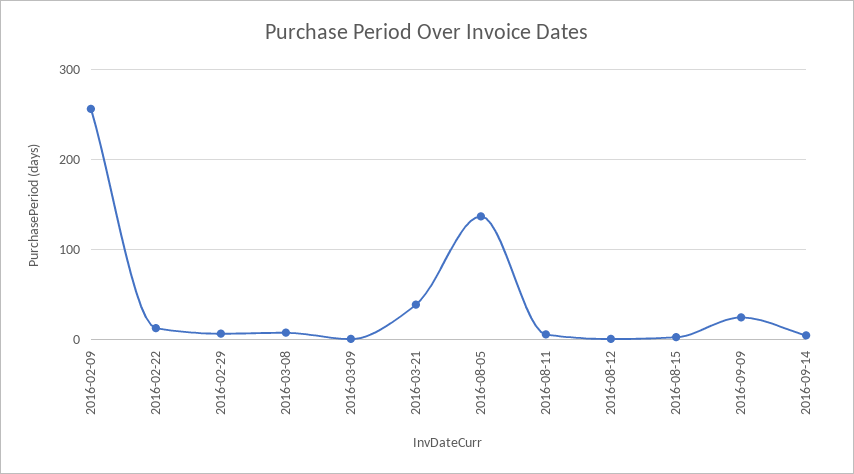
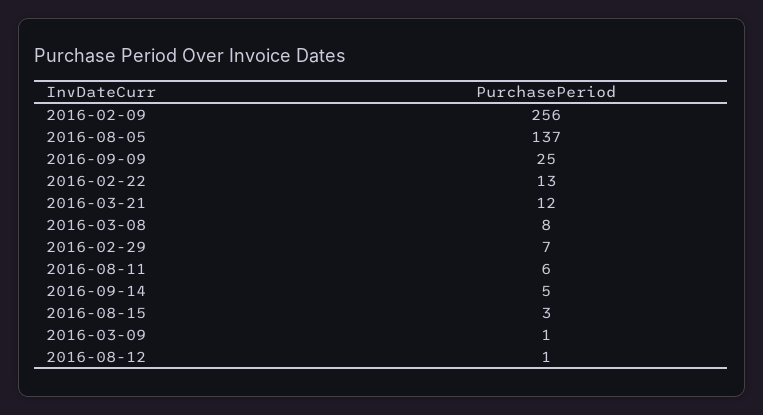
2016-03-21: 40 -> 12

